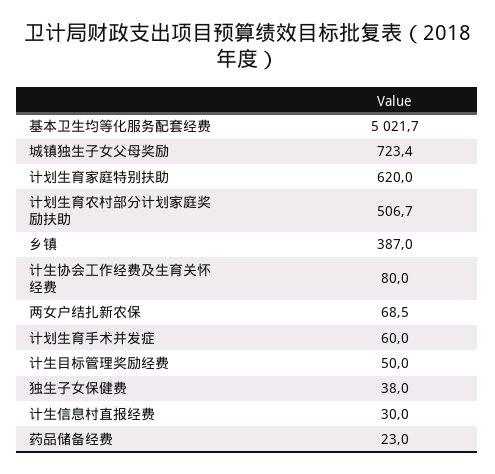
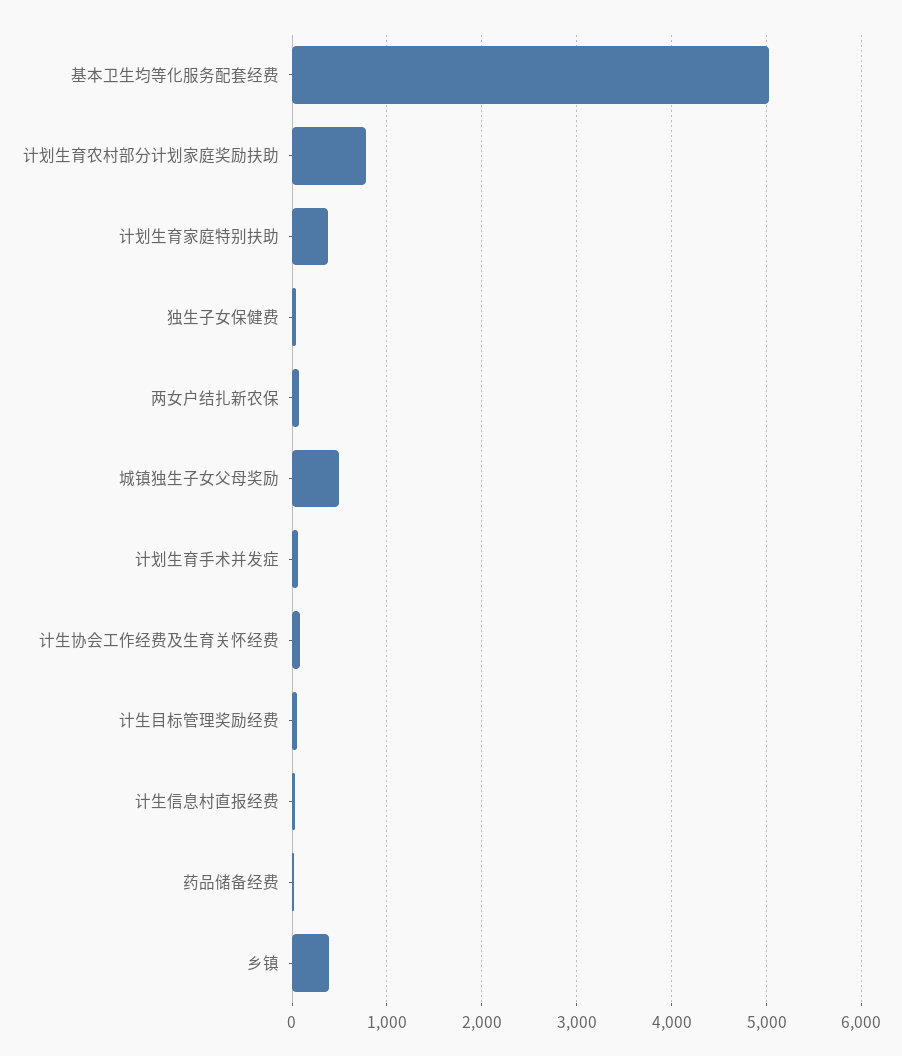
城镇独生子女父母奖励: 723.4 -> 500
计划生育家庭特别扶助: 620 -> 400
计划生育农村部分计划家庭奖励扶助: 506.7 -> 800

